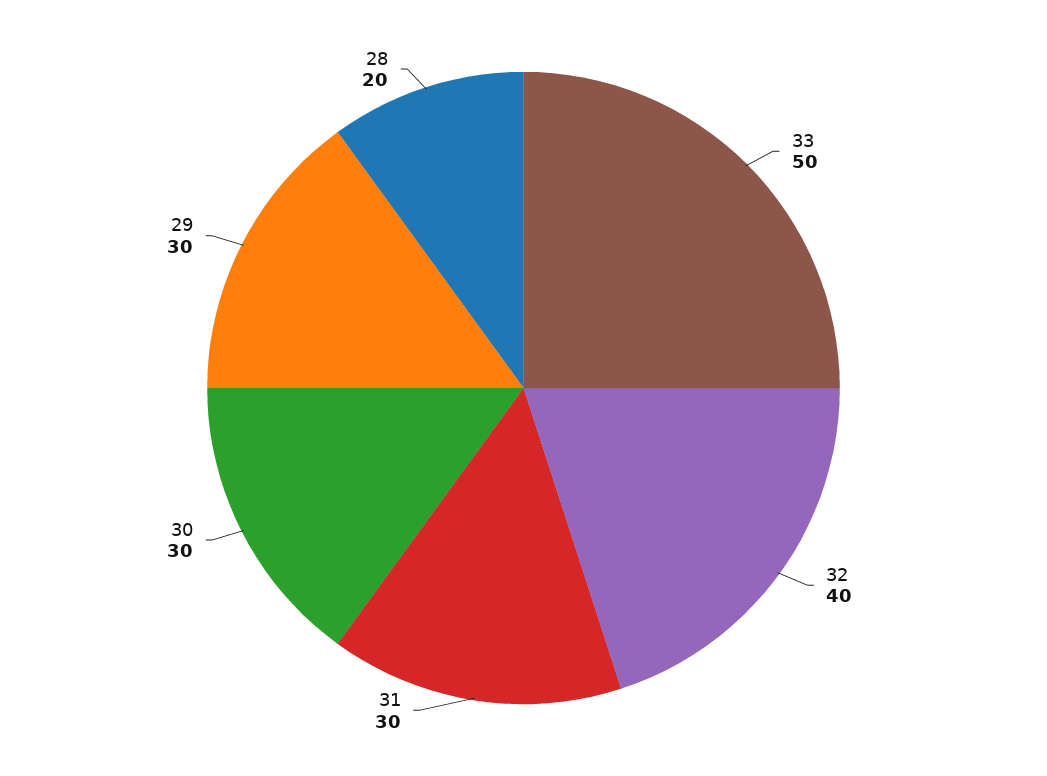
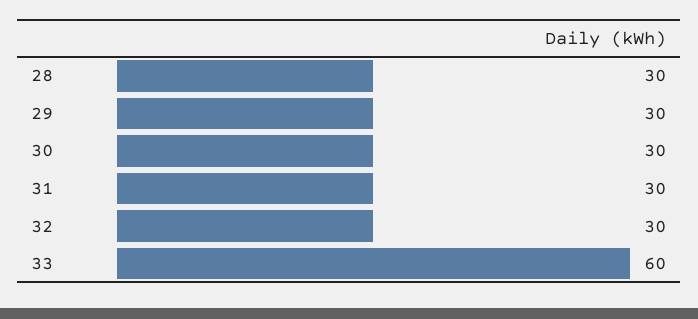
33: 50 -> 60
32: 40 -> 30
28: 20 -> 30

